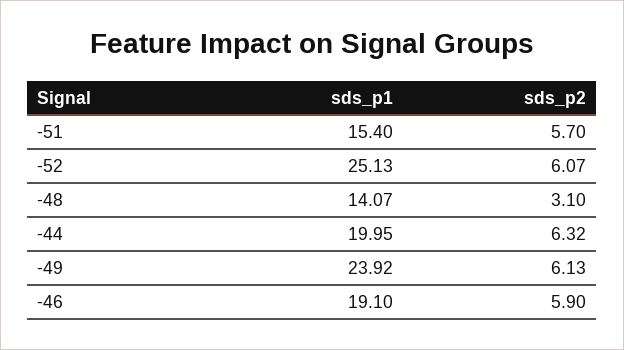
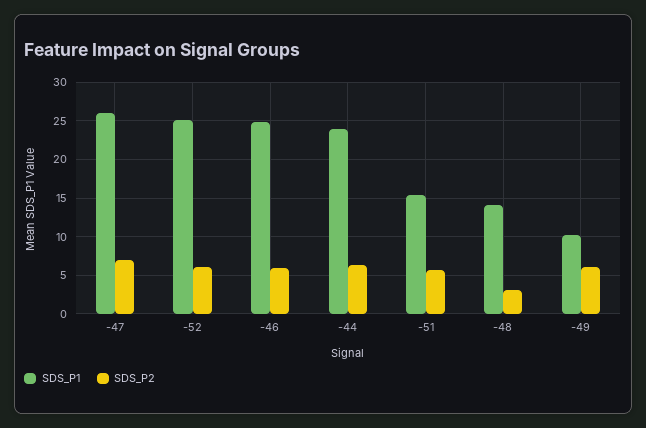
sds_p1, -44: 19.95 -> 24
sds_p1, -49: 23.92 -> 10
sds_p1, -46: 19.1 -> 25
sds_p1, -47: none -> 26
sds_p2, -47: none -> 7

